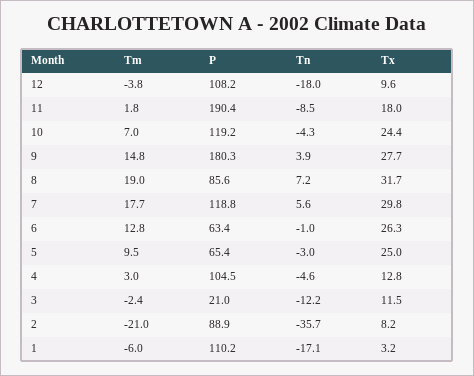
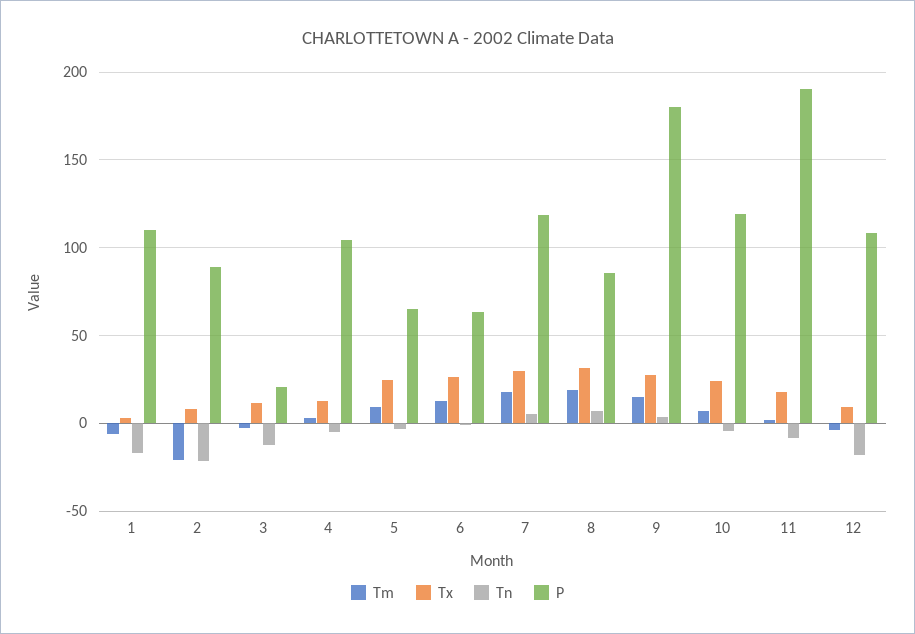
Tn, 2: -35.7 -> -20

